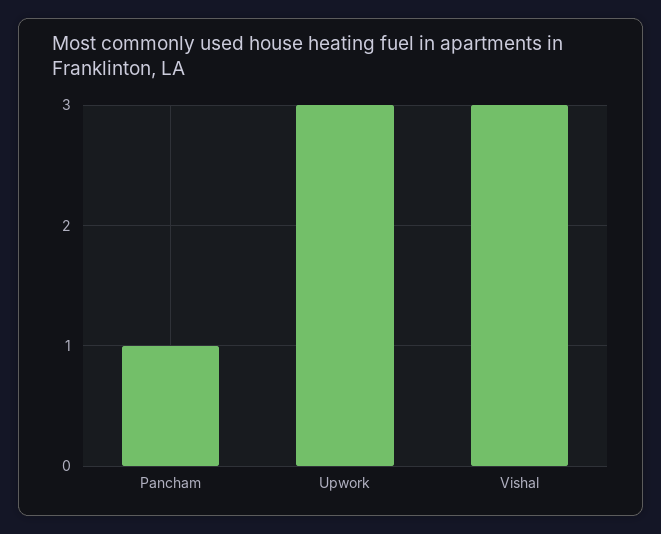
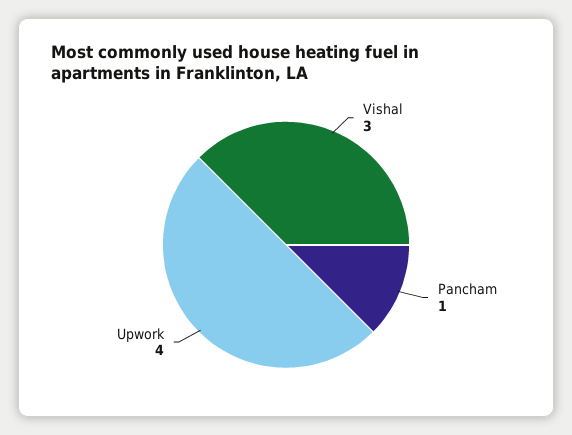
Upwork: 3 -> 4

